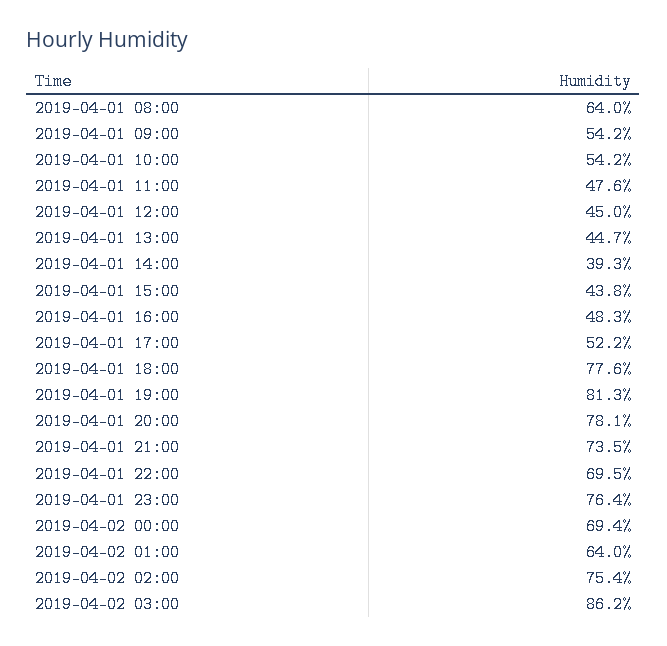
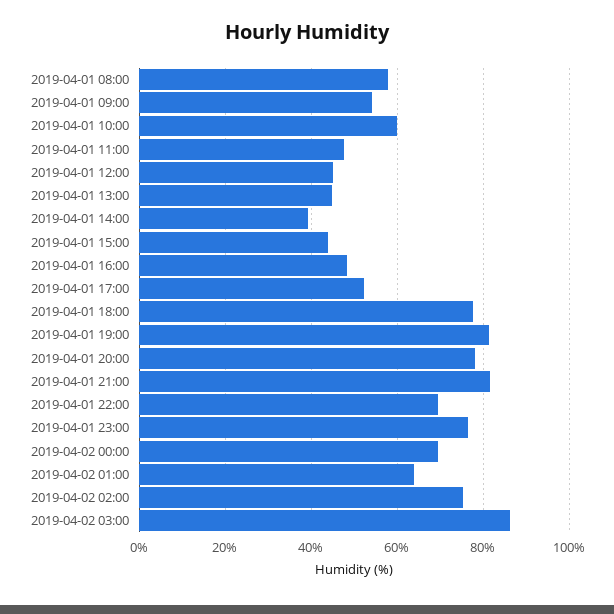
2019-04-01 08:00: 64 -> 58
2019-04-01 10:00: 54.2 -> 60
2019-04-01 21:00: 73.5 -> 82

